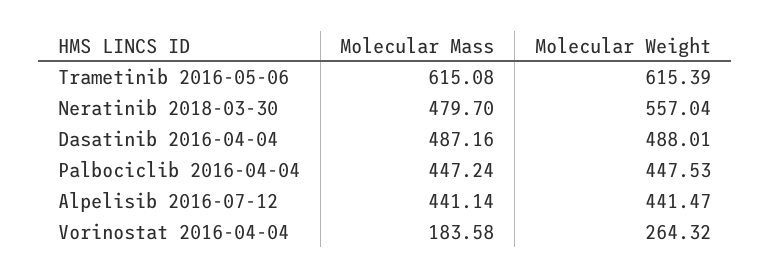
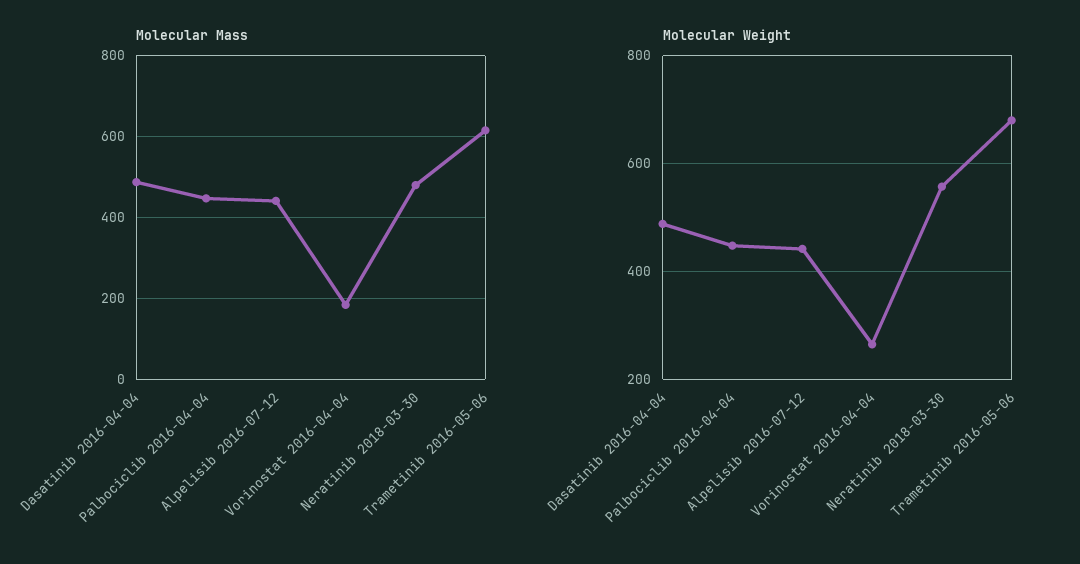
Molecular Weight, Trametinib 2016-05-06: 615.39 -> 680

